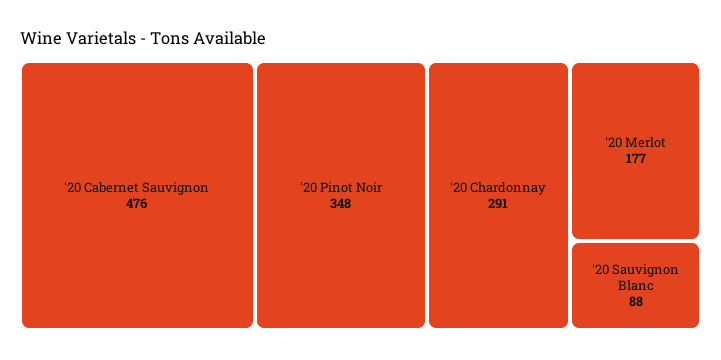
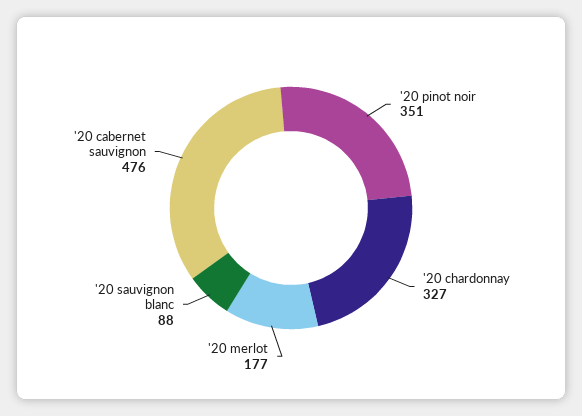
'20 Pinot Noir: 348 -> 351
'20 Chardonnay: 291 -> 327

